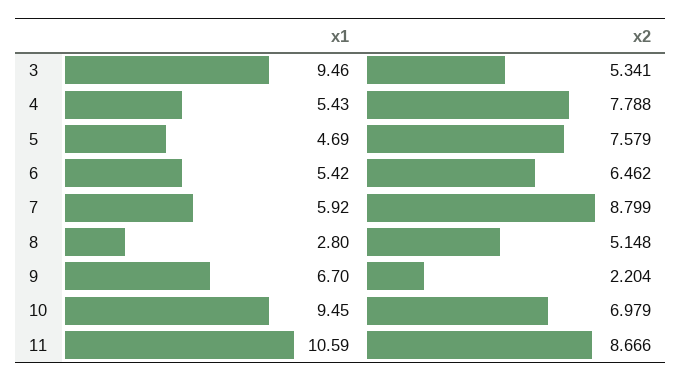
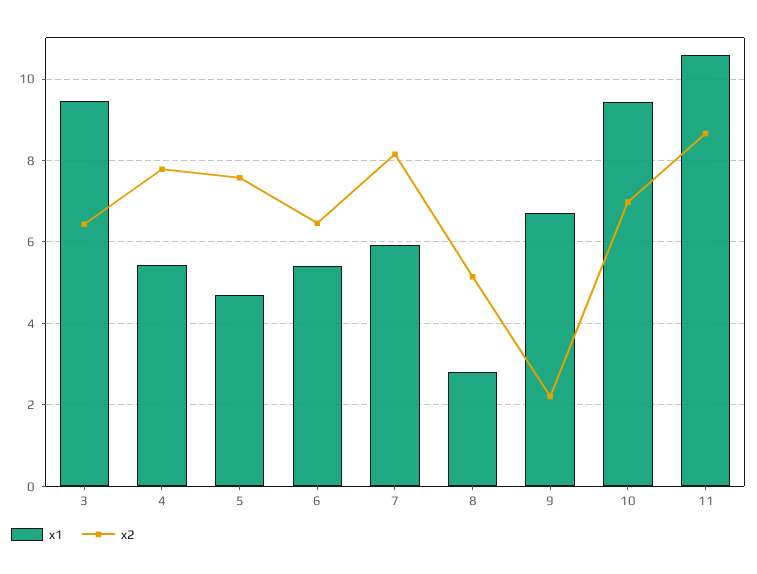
x2, 3: 5.341 -> 6.4
x2, 7: 8.799 -> 8.2

